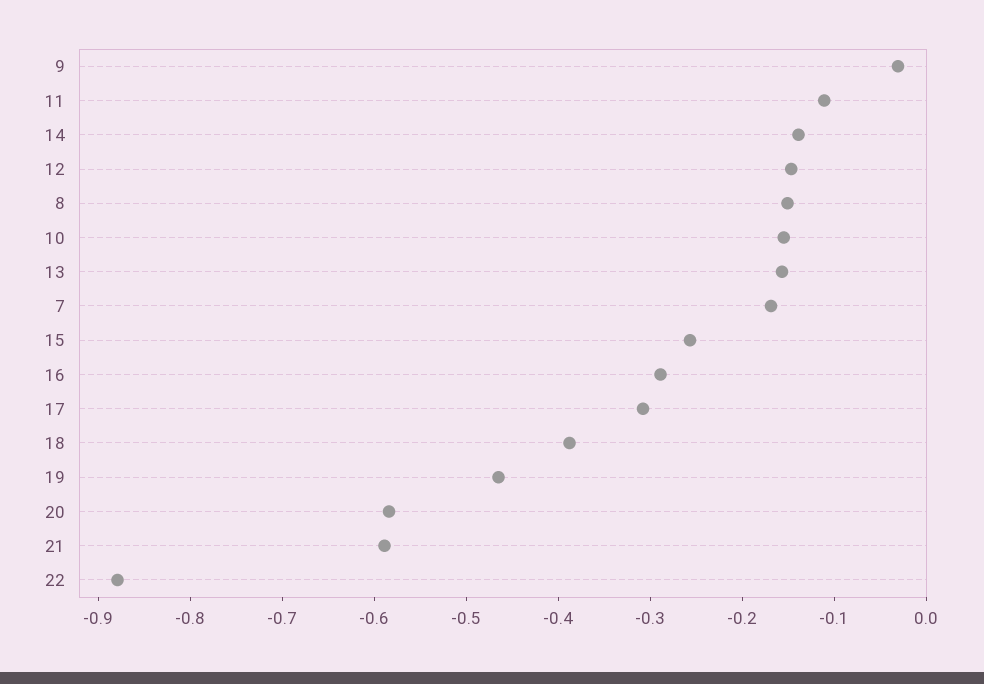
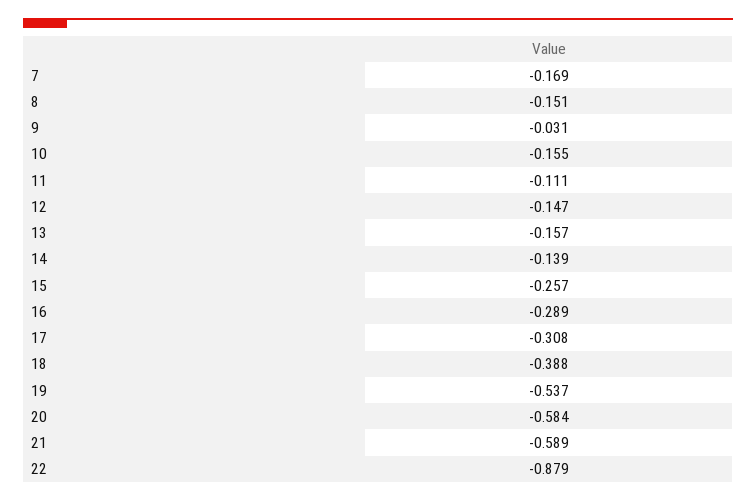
19: -0.46 -> -0.537

